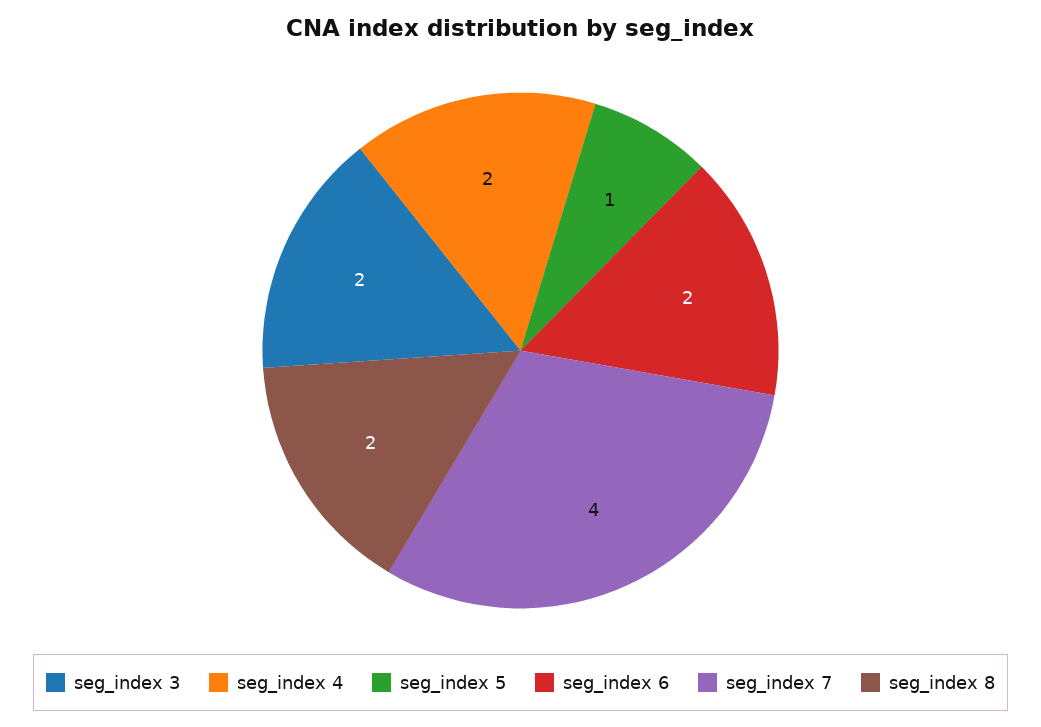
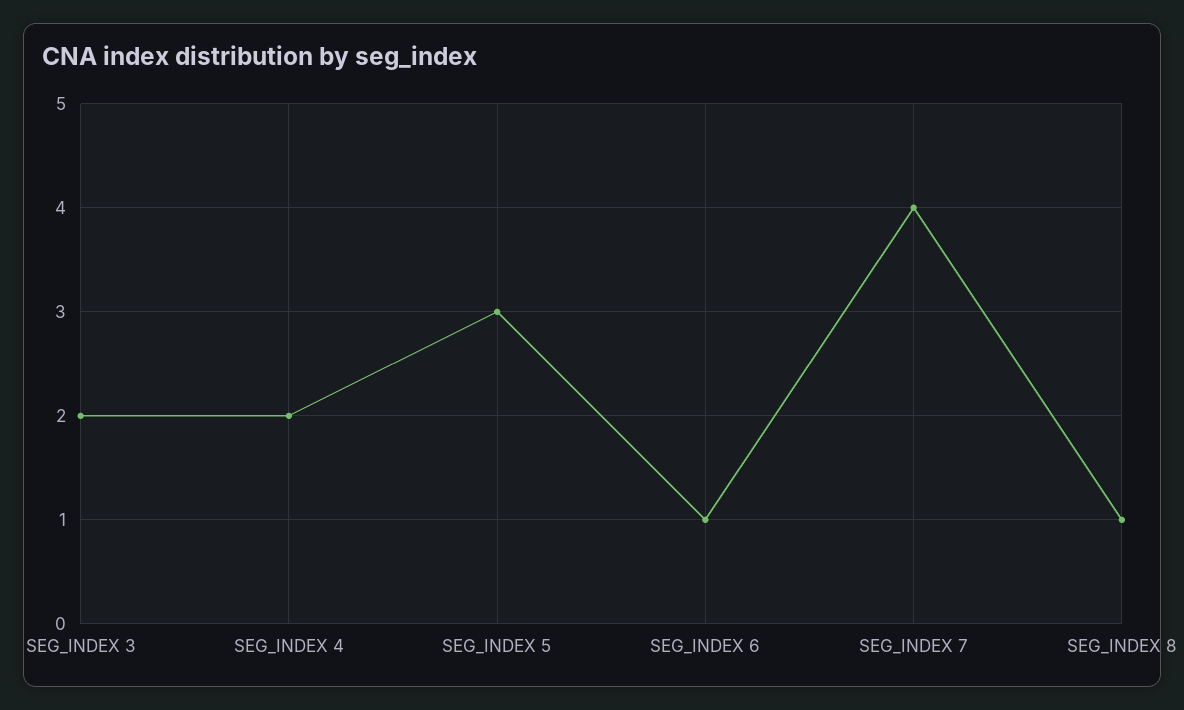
seg_index 5: 1 -> 3
seg_index 6: 2 -> 1
seg_index 8: 2 -> 1

